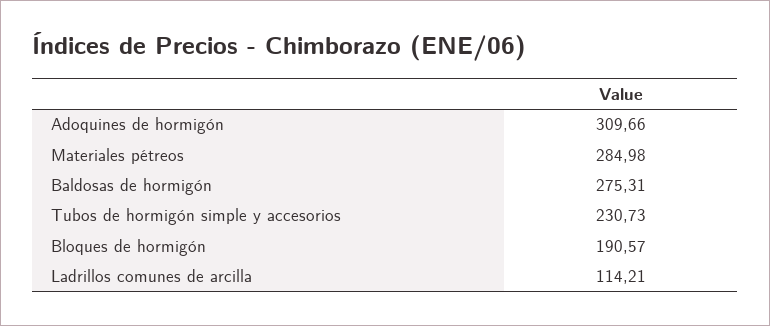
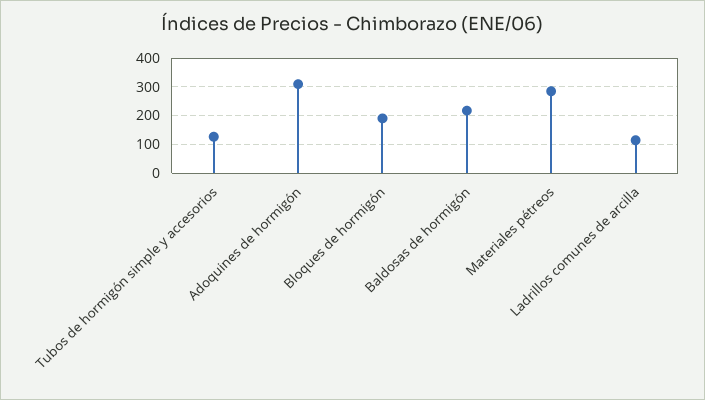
Baldosas de hormigón: 275.31 -> 225
Tubos de hormigón simple y accesorios: 230.73 -> 125

